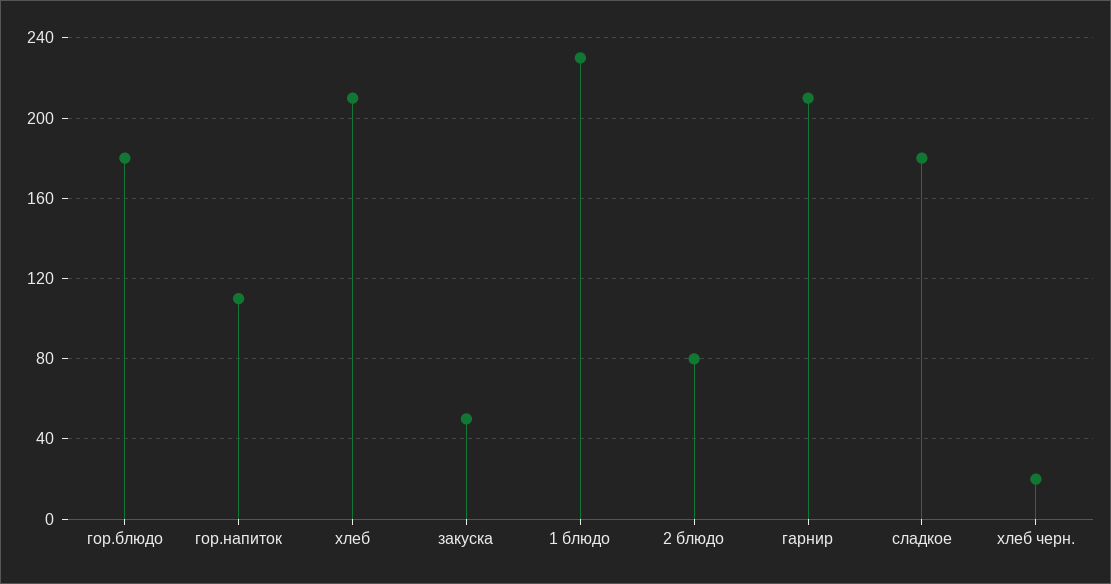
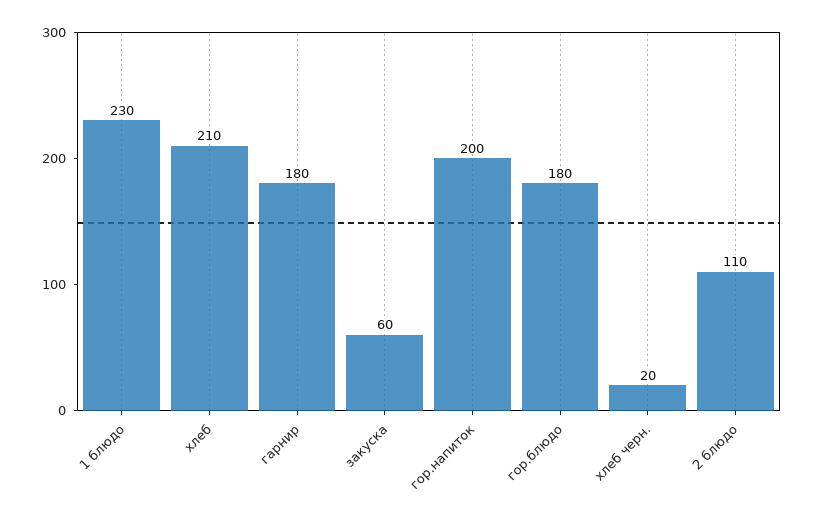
гор.напиток: 110 -> 200
закуска: 50 -> 60
2 блюдо: 80 -> 110
гарнир: 210 -> 180
сладкое: 180 -> none

